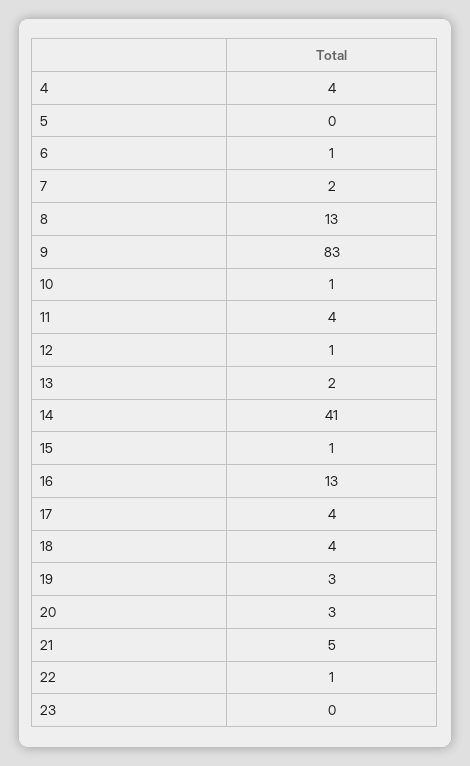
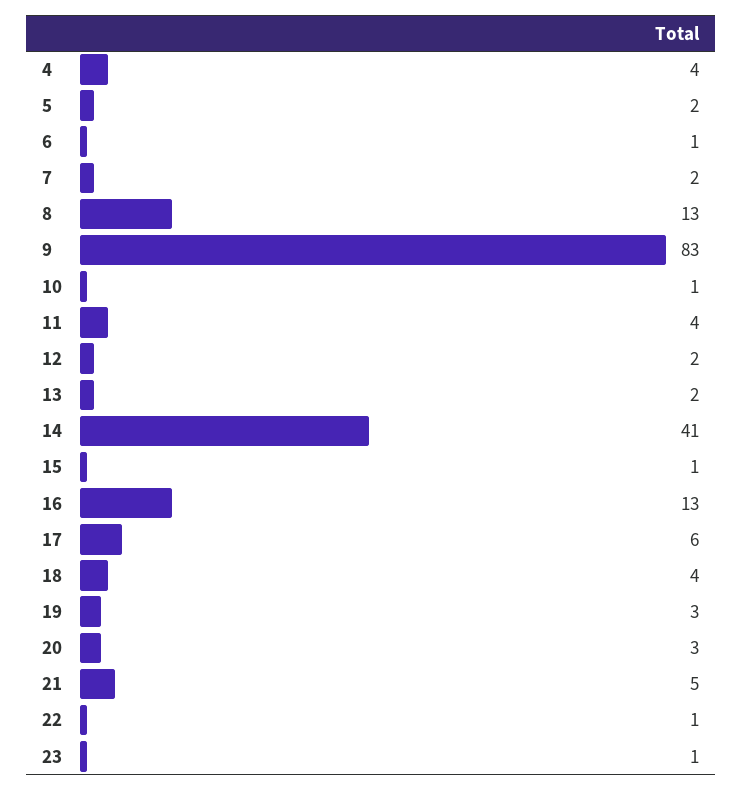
5: 0 -> 2
12: 1 -> 2
17: 4 -> 6
23: 0 -> 1

